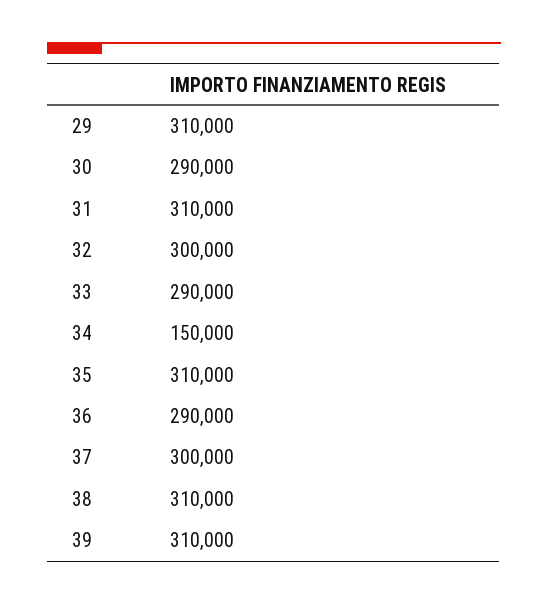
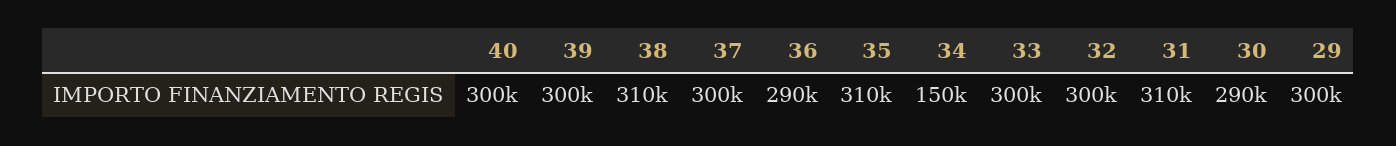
29: 310000 -> 300000
33: 290000 -> 300000
39: 310000 -> 300000
40: none -> 300000

